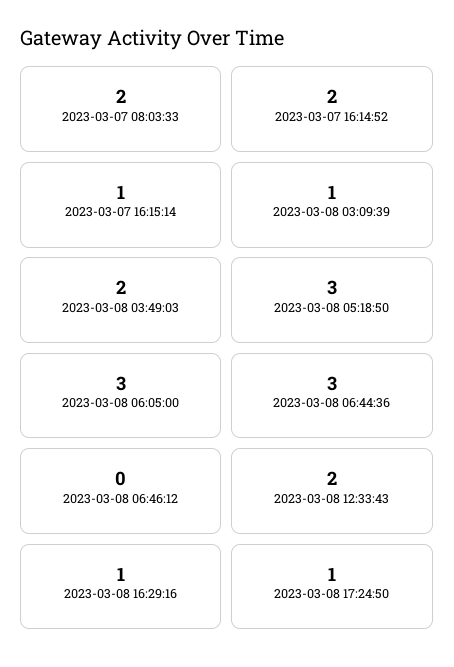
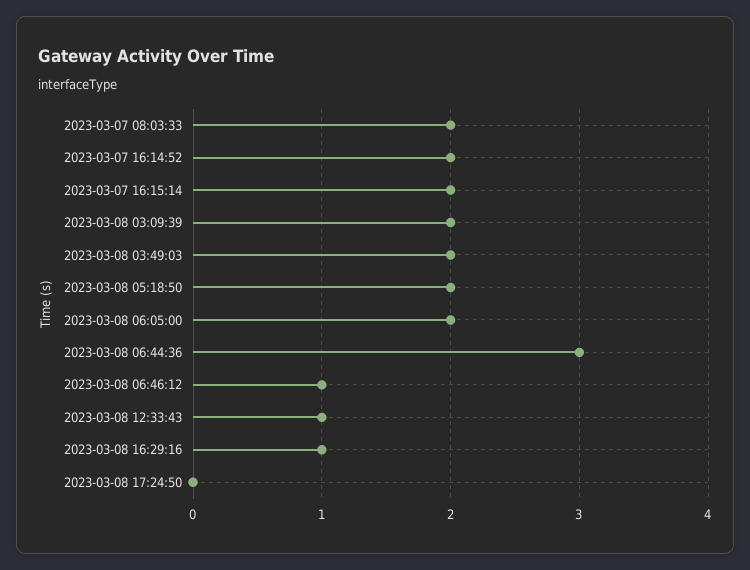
2023-03-07 16:15:14: 1 -> 2
2023-03-08 03:09:39: 1 -> 2
2023-03-08 05:18:50: 3 -> 2
2023-03-08 06:05:00: 3 -> 2
2023-03-08 06:46:12: 0 -> 1
2023-03-08 12:33:43: 2 -> 1
2023-03-08 17:24:50: 1 -> 0

